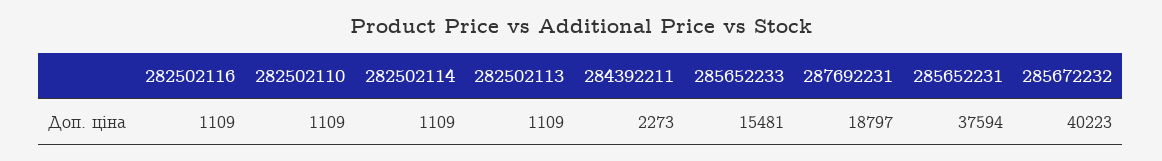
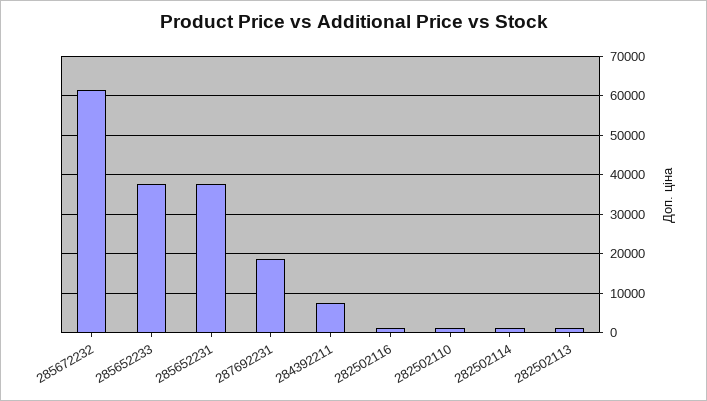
284392211: 2273 -> 8000
285652233: 15481 -> 38000
285672232: 40223 -> 62000

